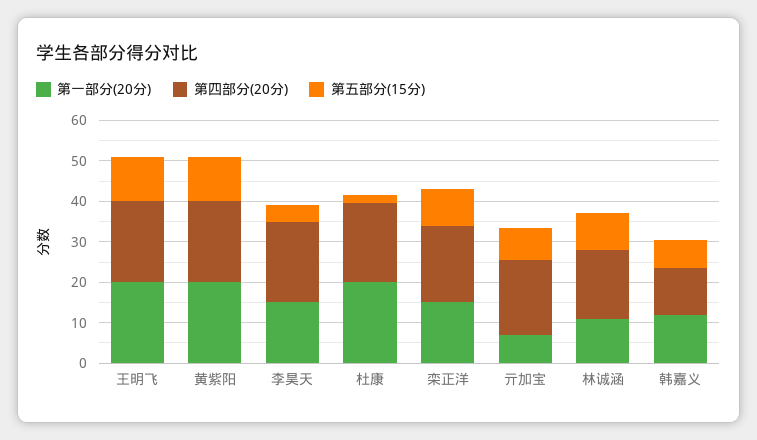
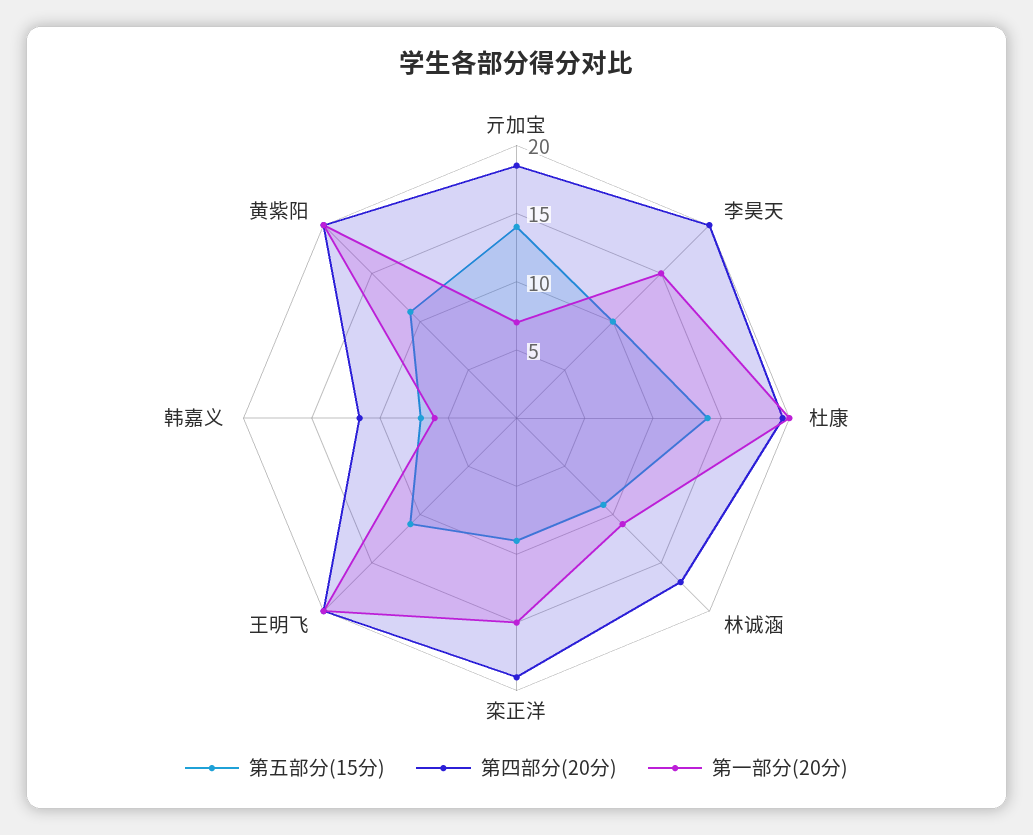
第五部分(15分), 李昊天: 4 -> 10
第五部分(15分), 杜康: 2 -> 14
第五部分(15分), 亓加宝: 8 -> 14
第一部分(20分), 韩嘉义: 12 -> 6

